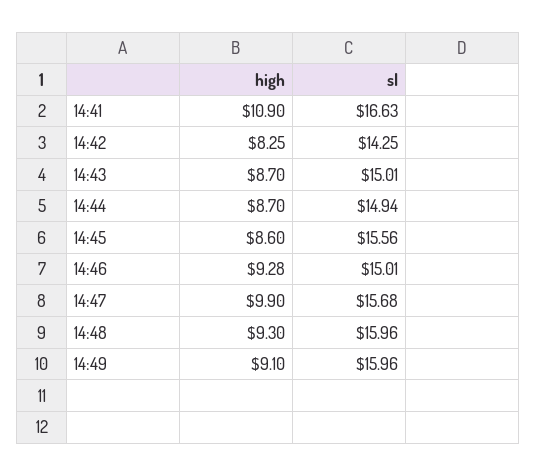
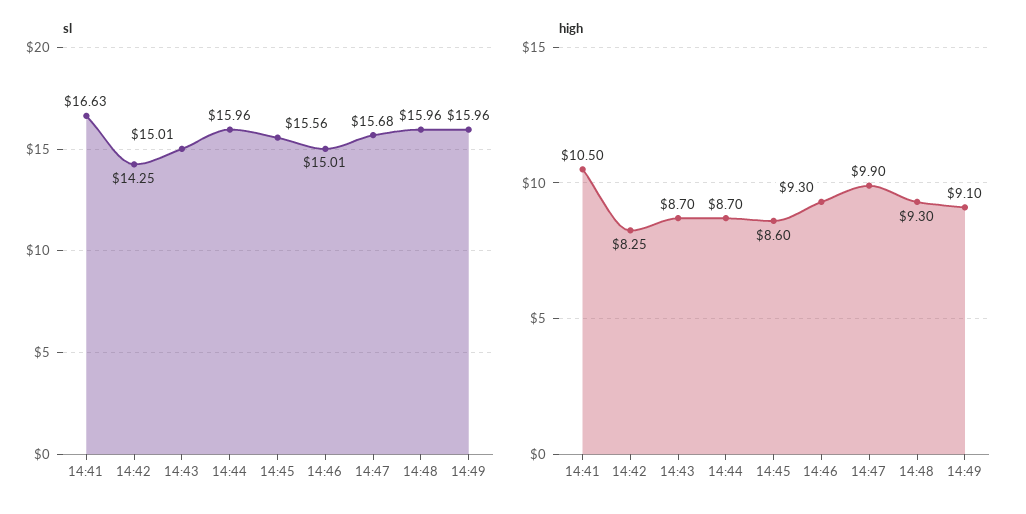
high, 14:41: 10.9 -> 10.5
sl, 14:44: 14.94 -> 15.96
high, 14:46: 9.28 -> 9.3

